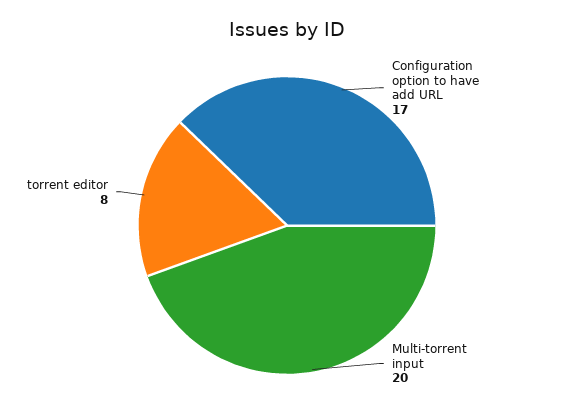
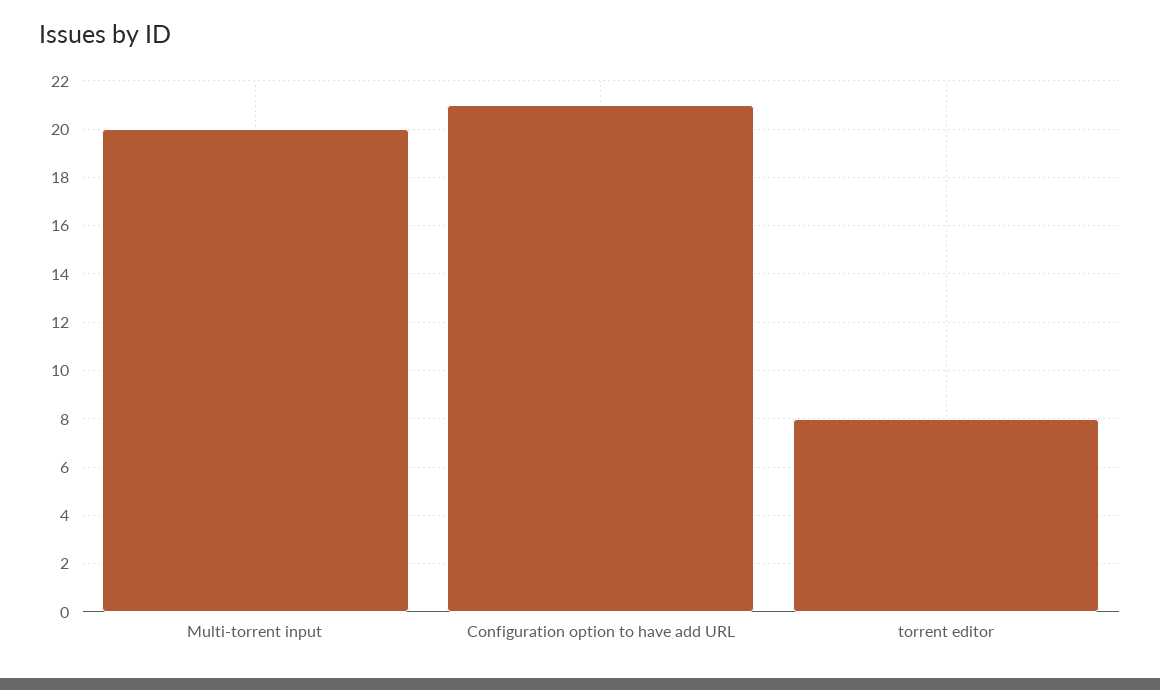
Configuration option to have add URL: 17 -> 21

